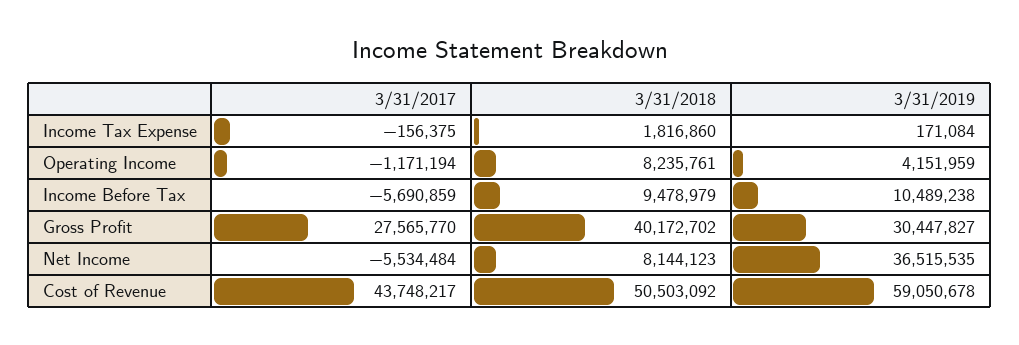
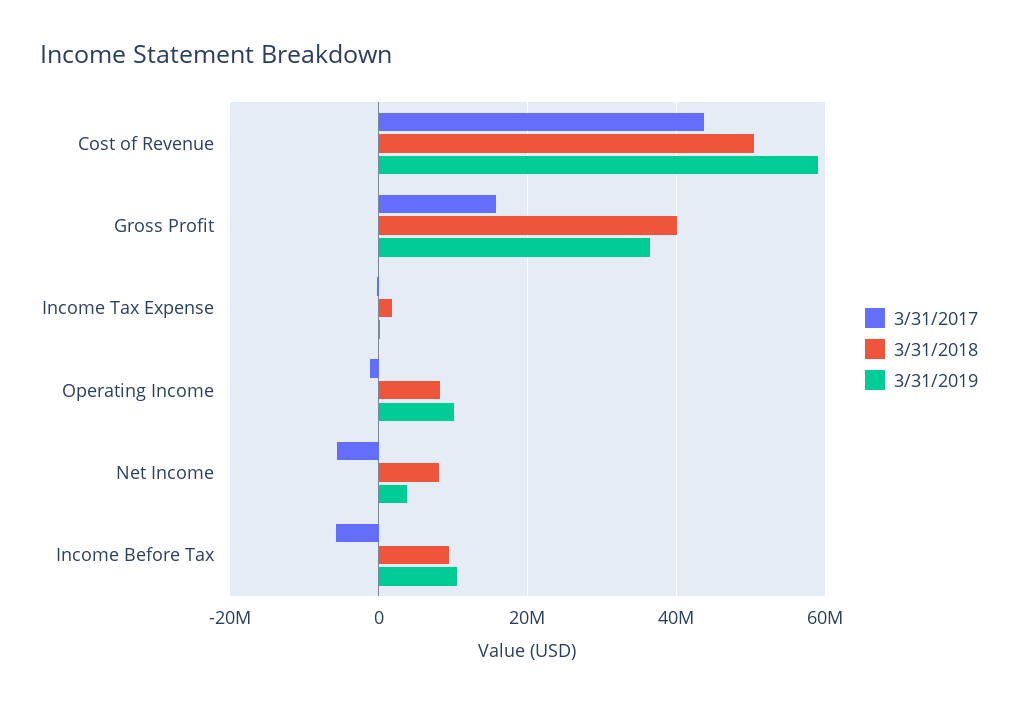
3/31/2019, Operating Income: 4151959 -> 10000000
3/31/2017, Gross Profit: 27565770 -> 16000000
3/31/2019, Gross Profit: 30447827 -> 36000000
3/31/2019, Net Income: 36515535 -> 4000000

